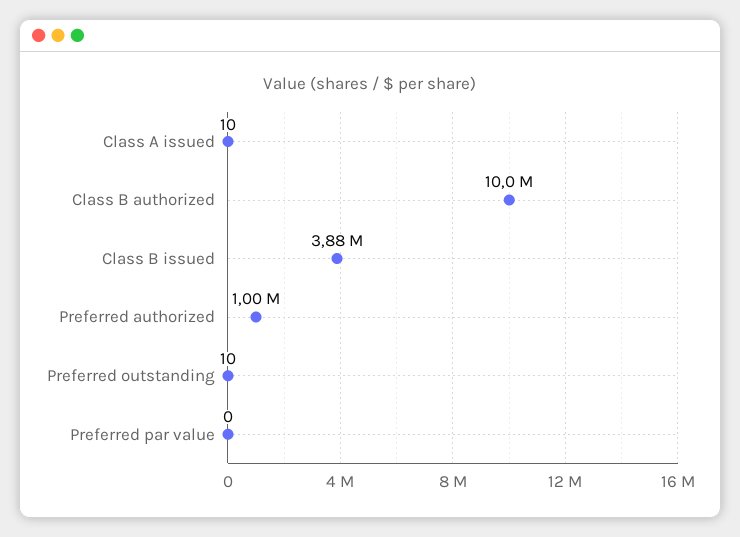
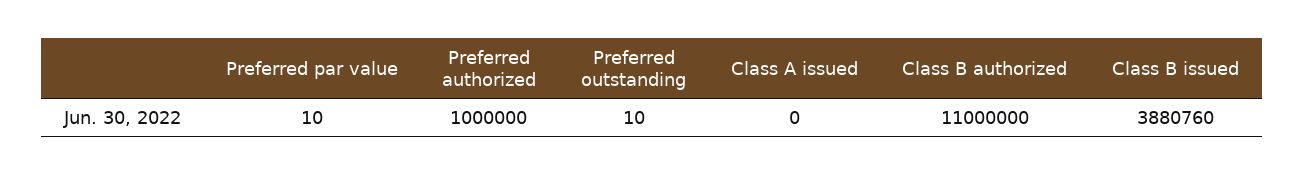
Class A issued: 10 -> 0
Class B authorized: 10000000 -> 11000000
Preferred par value: 0 -> 10

